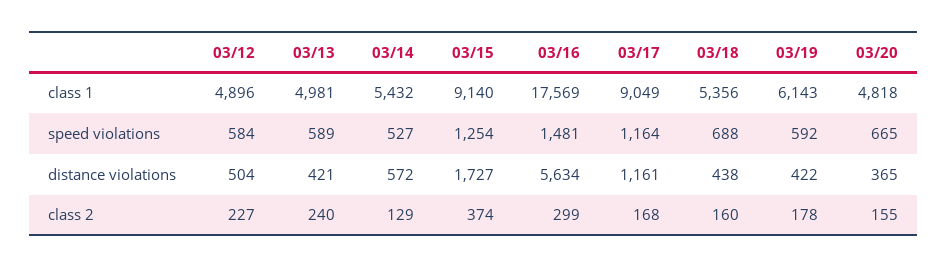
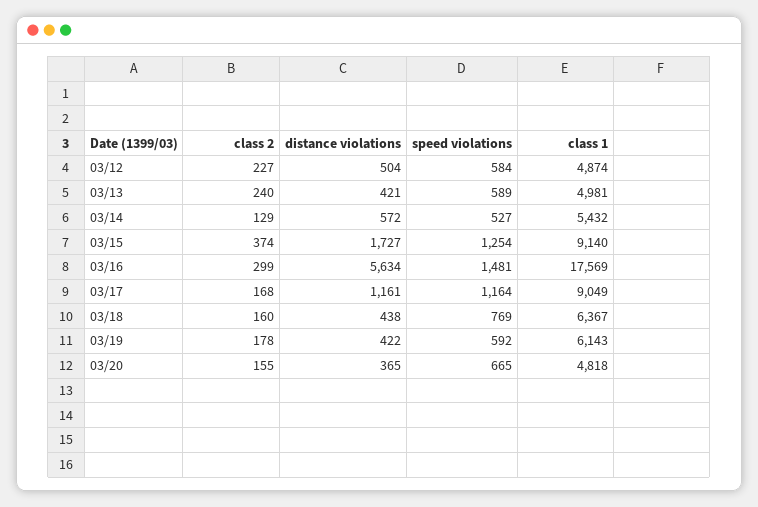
03/12, class 1: 4896 -> 4874
03/18, class 1: 5356 -> 6367
03/18, speed violations: 688 -> 769

